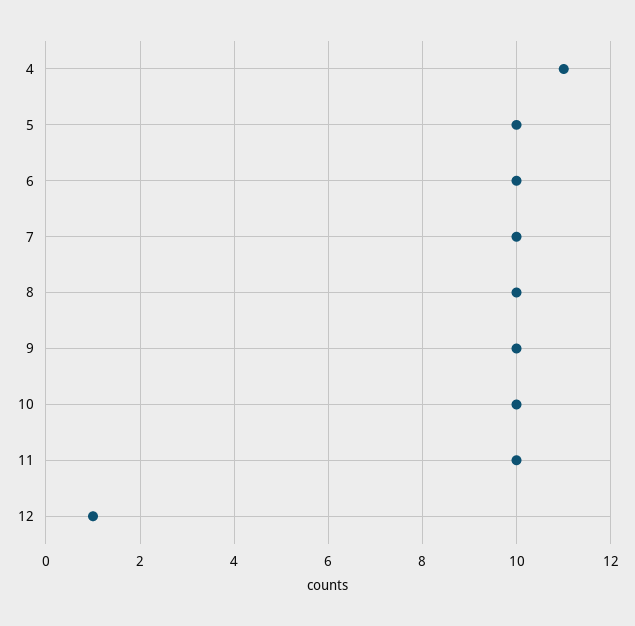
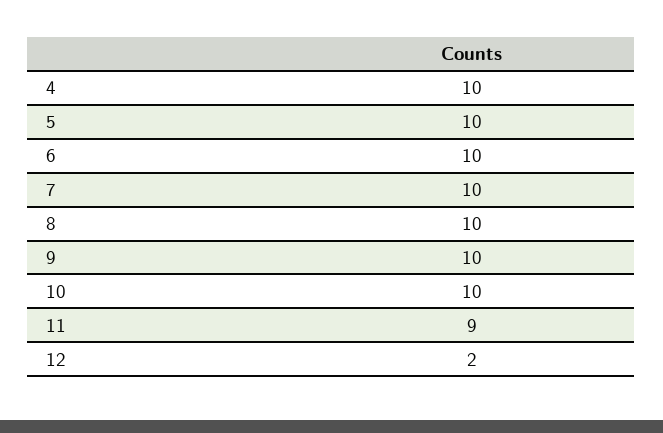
4: 11 -> 10
11: 10 -> 9
12: 1 -> 2

